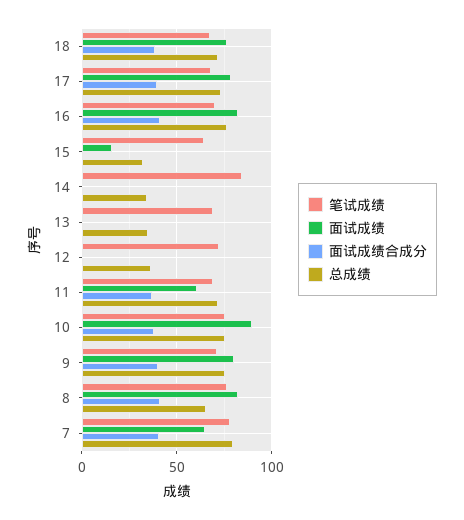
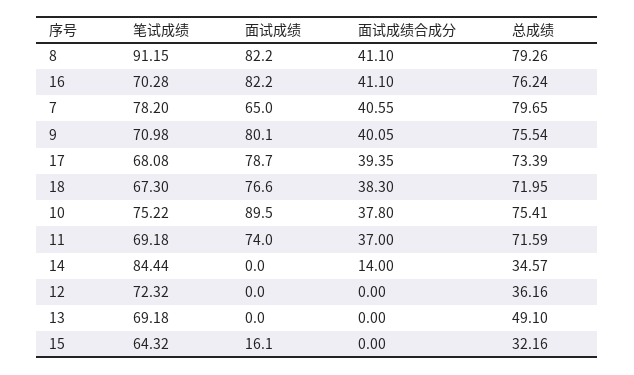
面试成绩合成分, 14: 0 -> 14
总成绩, 13: 35 -> 49.1
面试成绩, 11: 60 -> 74
笔试成绩, 8: 75 -> 91.15
总成绩, 8: 65 -> 79.26

